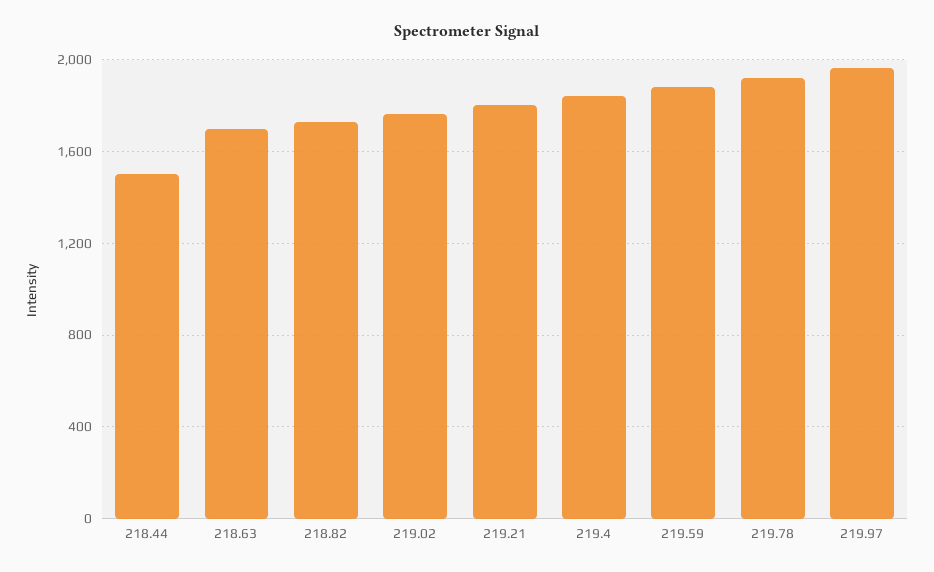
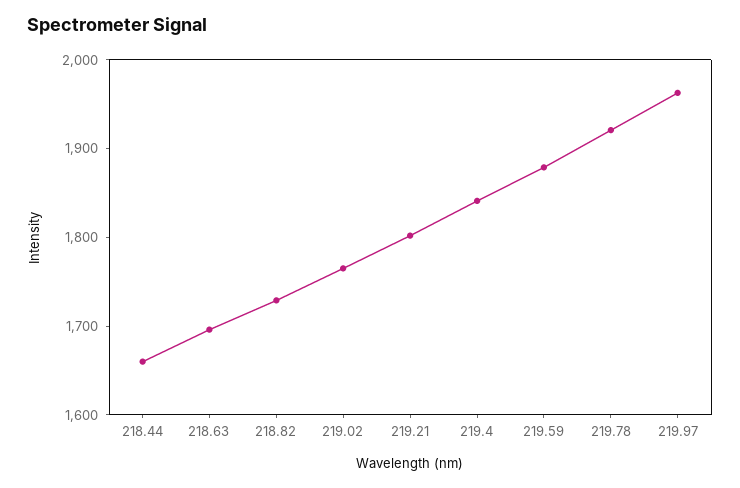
218.44: 1500 -> 1660

